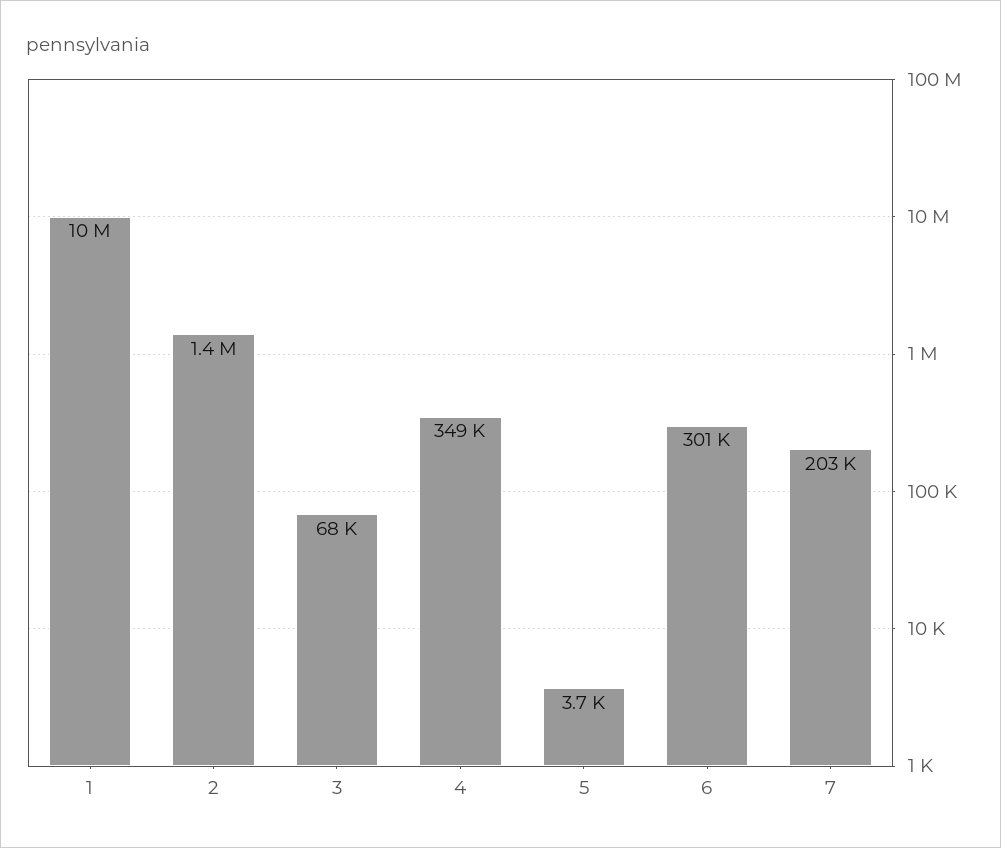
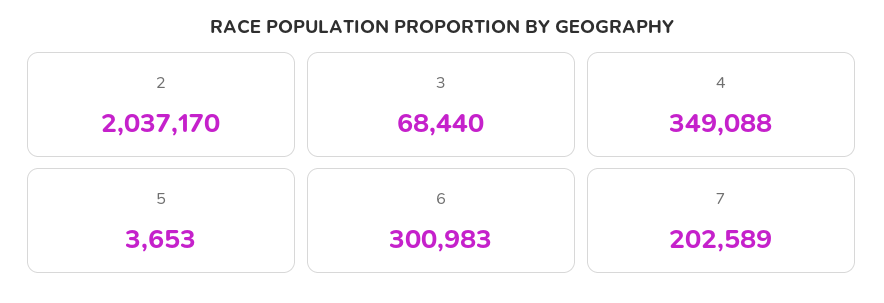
1: 10000000 -> none
2: 1400000 -> 2037170

